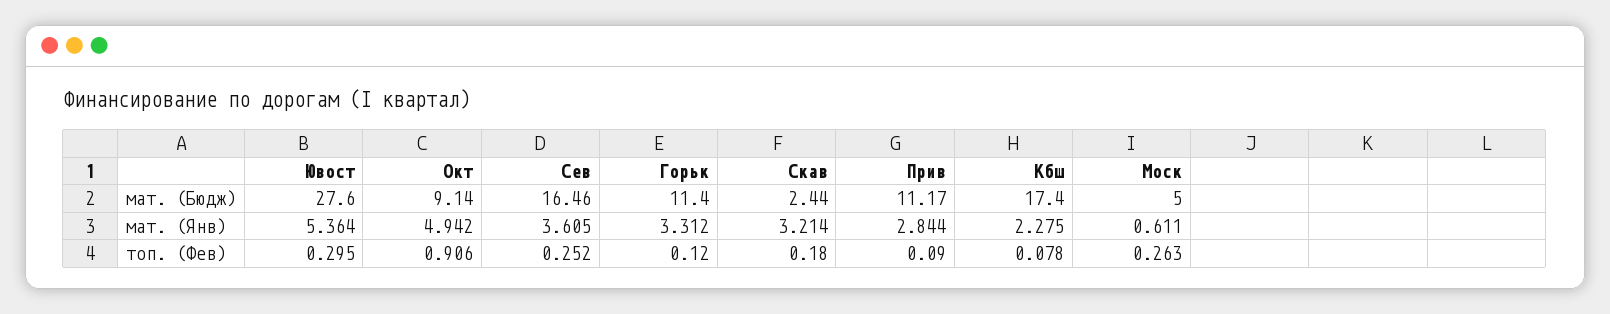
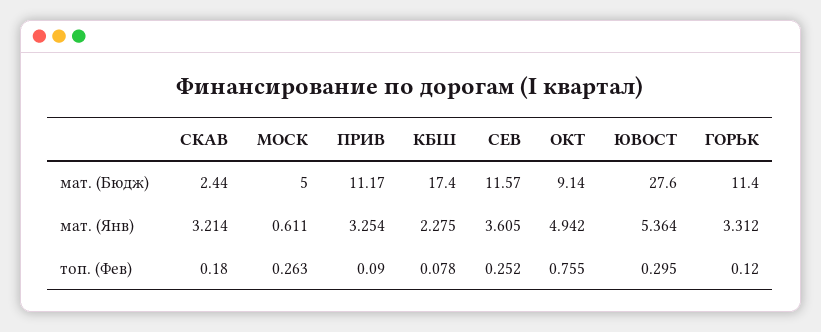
Сев, мат. (Бюдж): 16.46 -> 11.57
Прив, мат. (Янв): 2.844 -> 3.254
Окт, топ. (Фев): 0.906 -> 0.755

